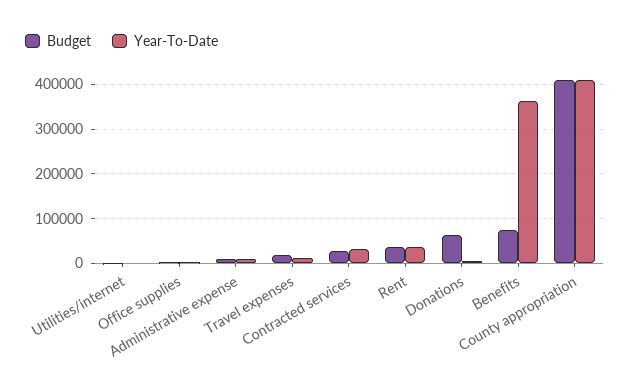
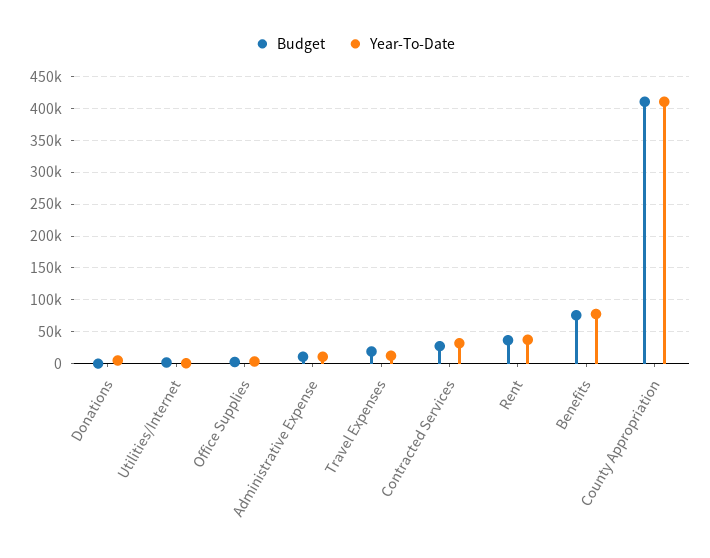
Budget, Donations: 60000 -> 0
Year-To-Date, Benefits: 360000 -> 80000

